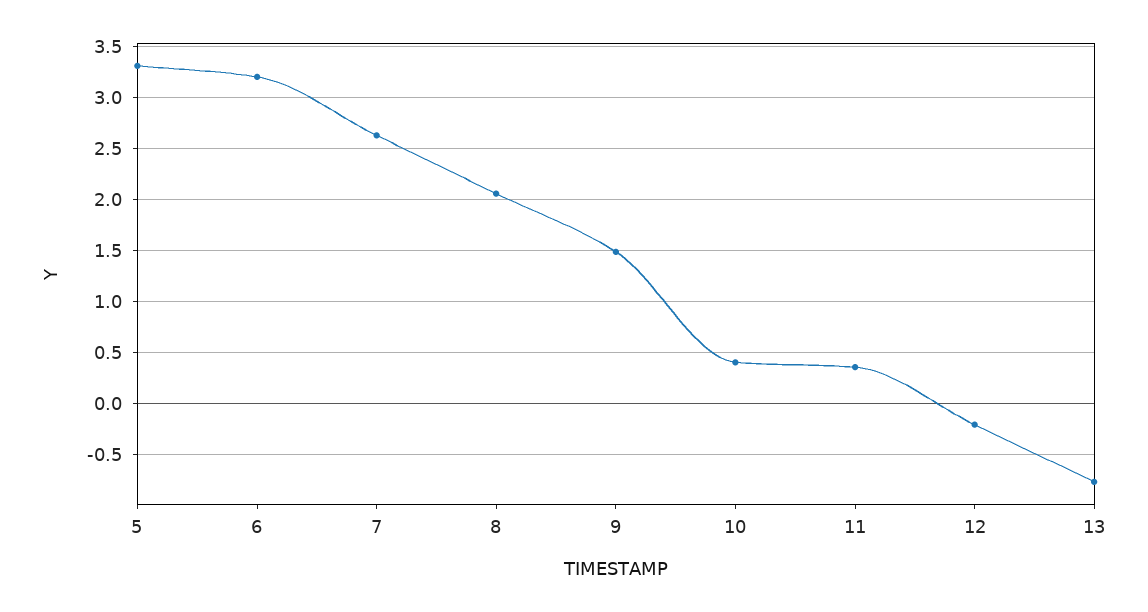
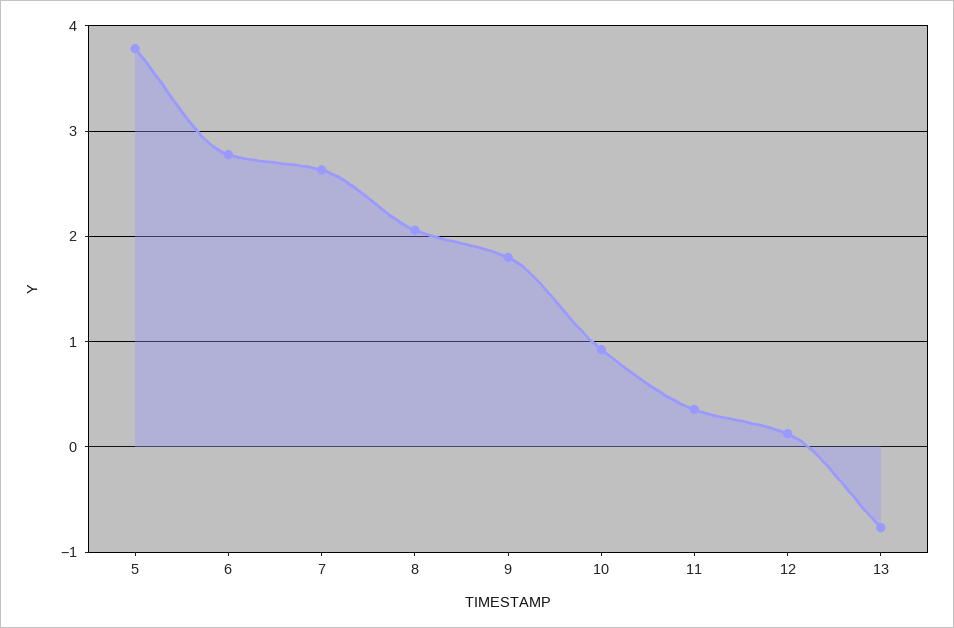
5: 3.3 -> 3.8
6: 3.2 -> 2.8
9: 1.5 -> 1.8
10: 0.4 -> 0.9
12: -0.2 -> 0.1

